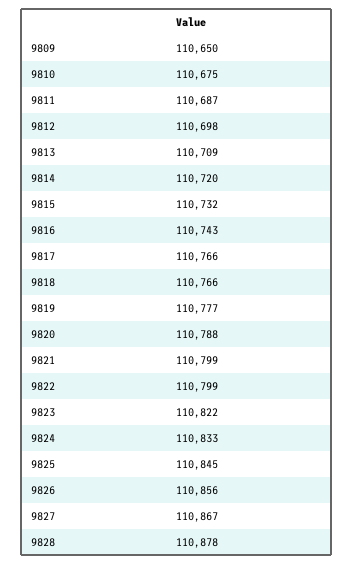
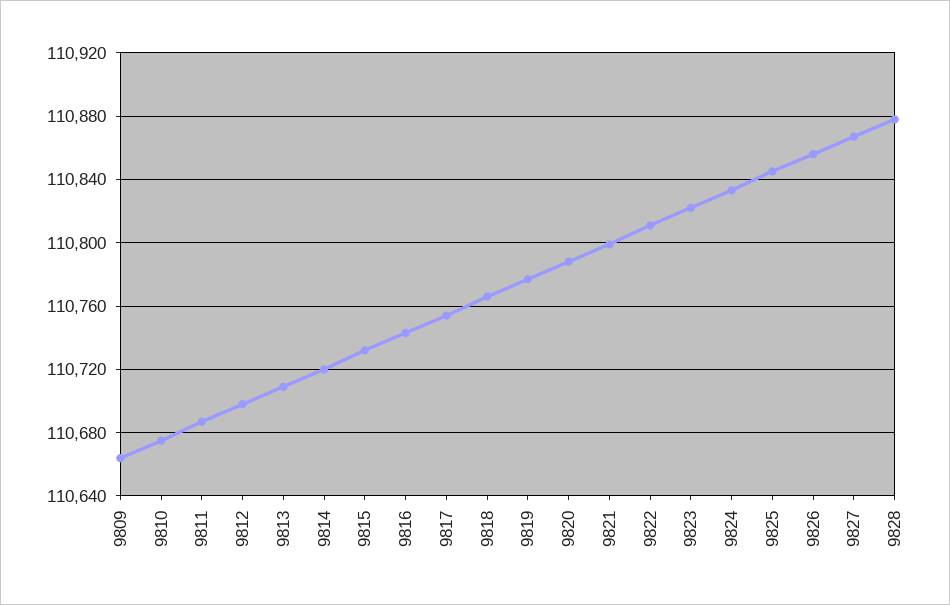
9809: 110650 -> 110665
9817: 110766 -> 110755
9822: 110799 -> 110810

